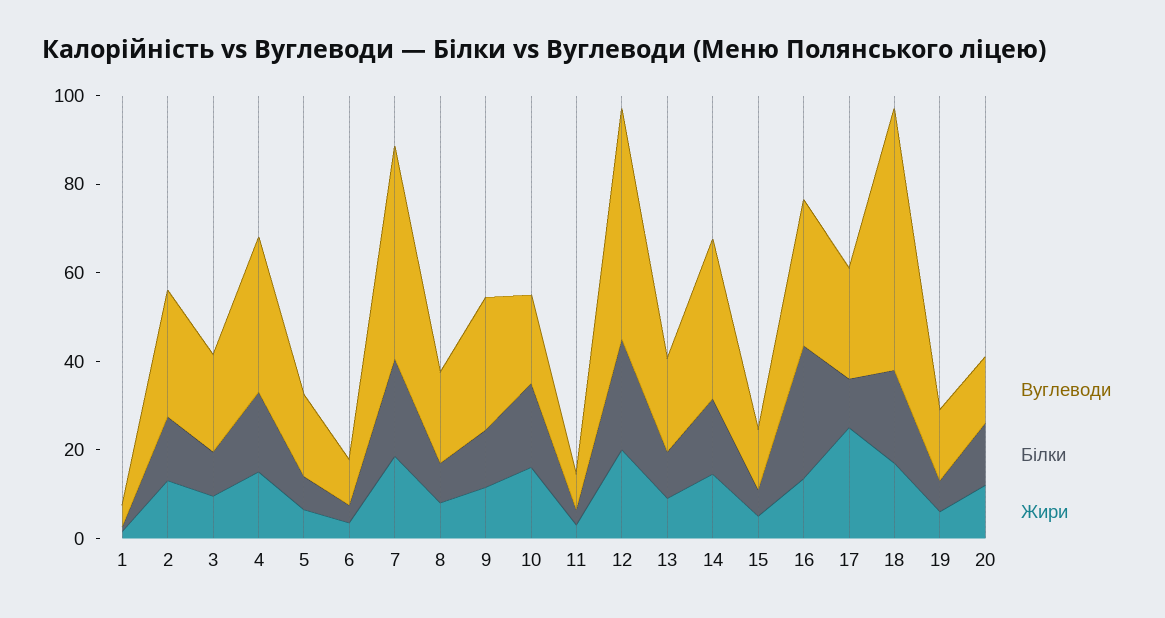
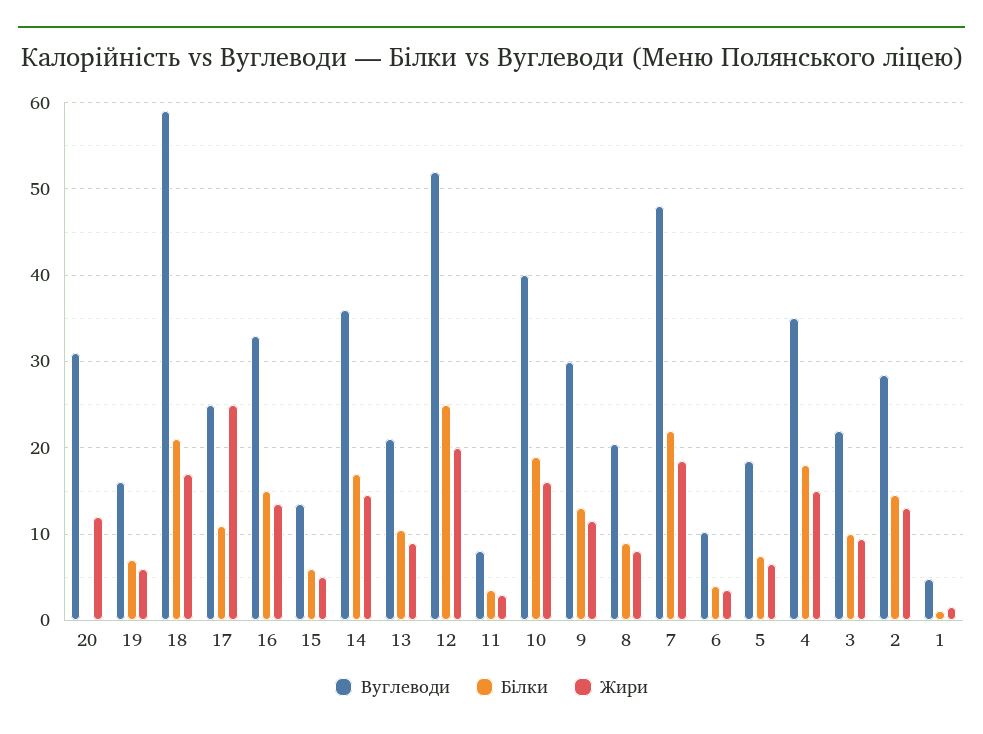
Вуглеводи, 10: 20 -> 40
Білки, 16: 30 -> 15
Вуглеводи, 20: 15 -> 31
Білки, 20: 15 -> 0

